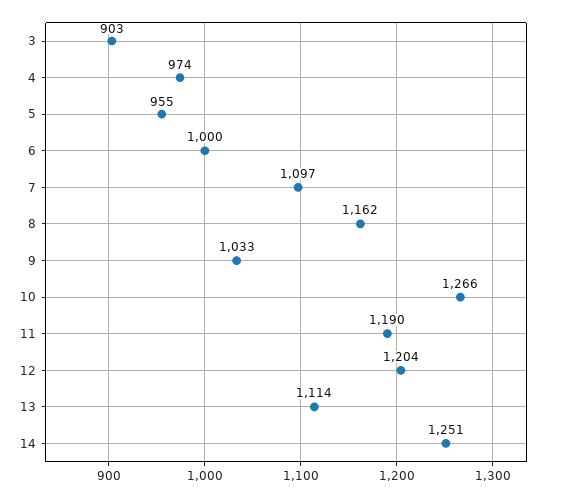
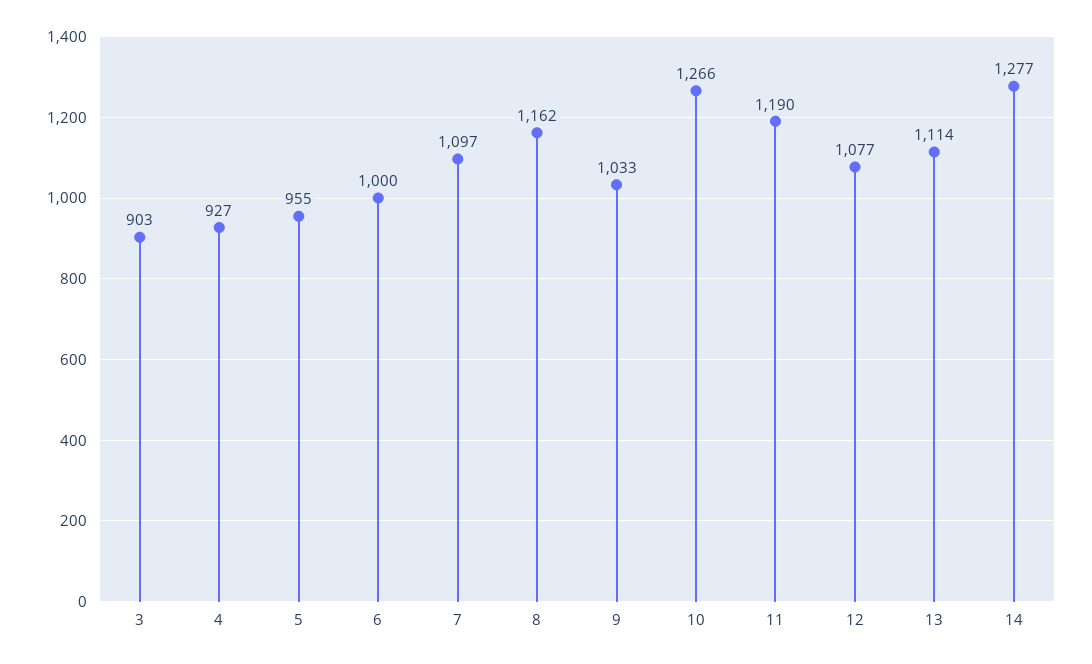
4: 974 -> 927
12: 1204 -> 1077
14: 1251 -> 1277

